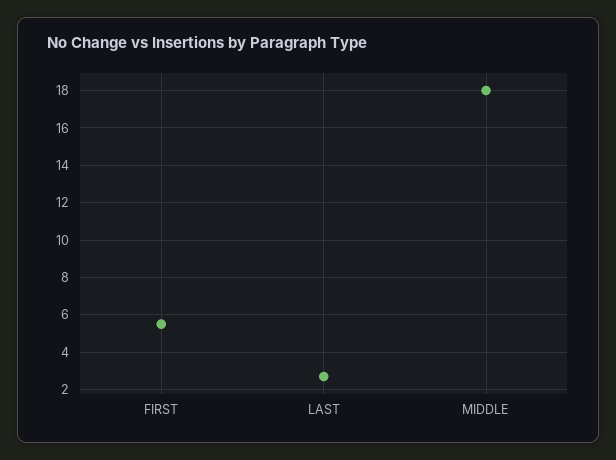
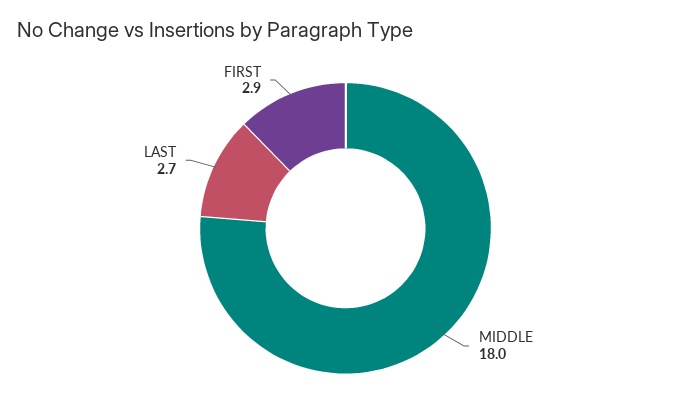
FIRST: 5.5 -> 2.9

